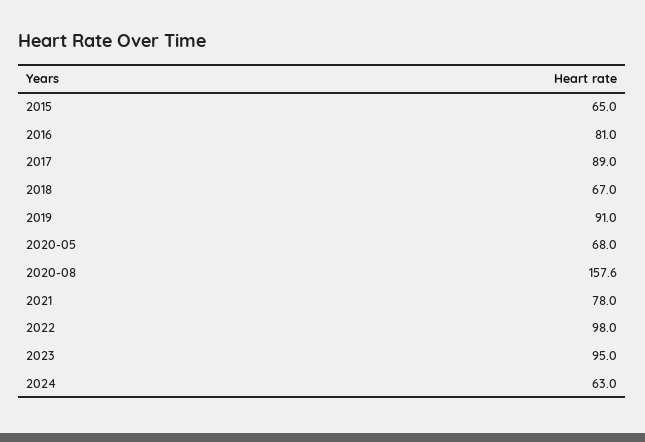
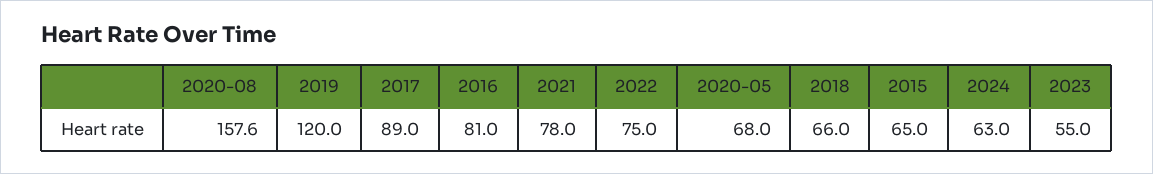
2018: 67 -> 66
2019: 91 -> 120
2022: 98 -> 75
2023: 95 -> 55

